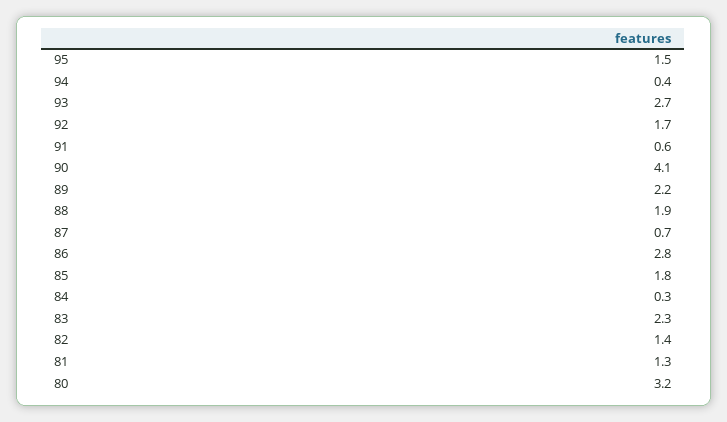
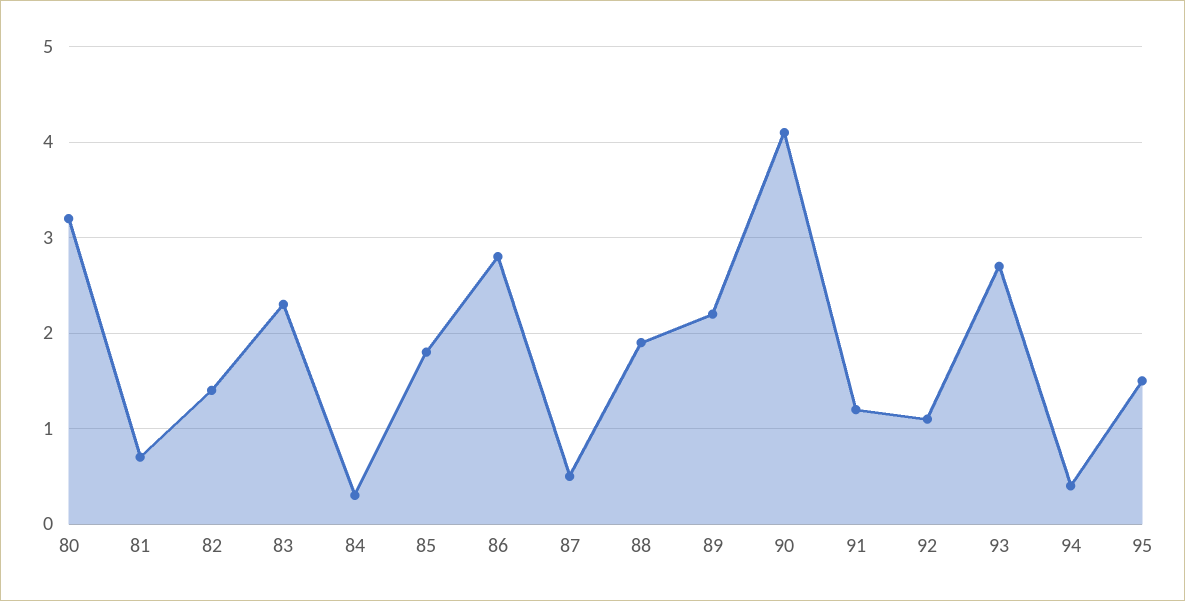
92: 1.7 -> 1.1
91: 0.6 -> 1.2
87: 0.7 -> 0.5
81: 1.3 -> 0.7

